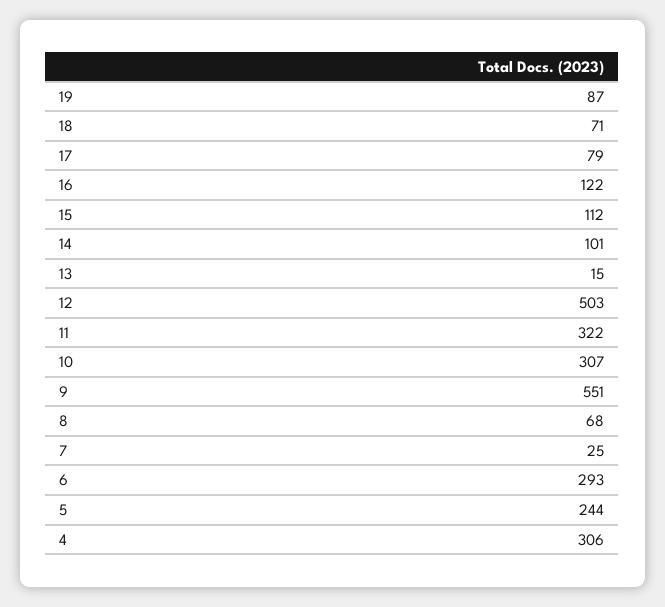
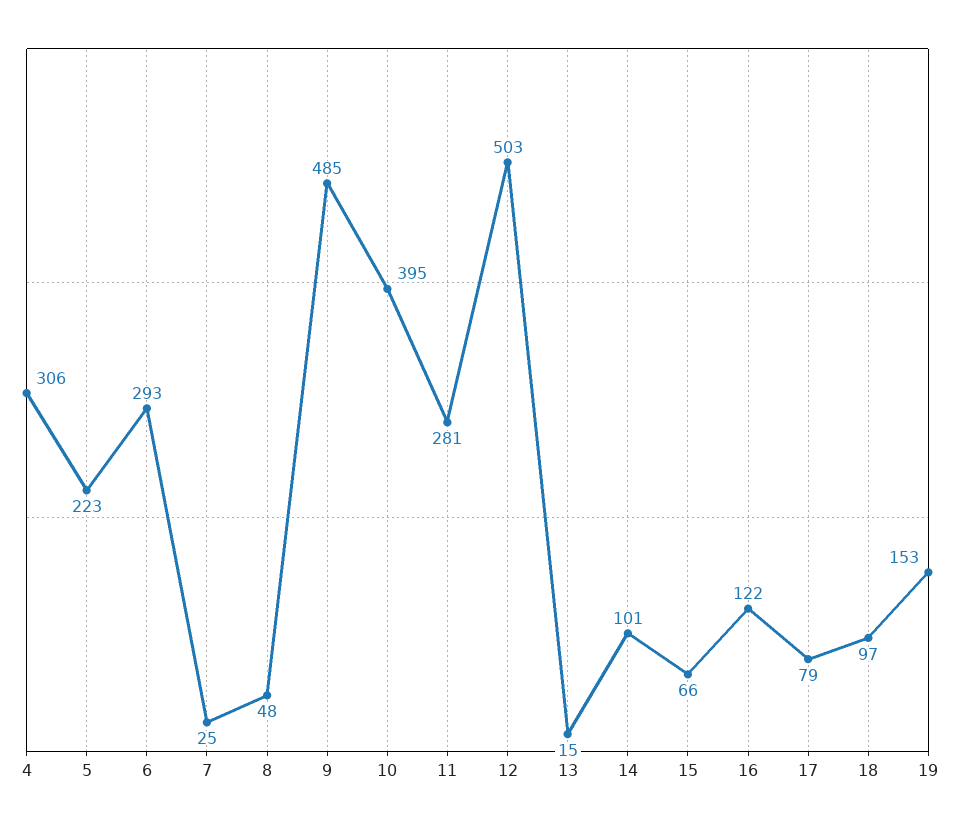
19: 87 -> 153
18: 71 -> 97
15: 112 -> 66
11: 322 -> 281
10: 307 -> 395
9: 551 -> 485
8: 68 -> 48
5: 244 -> 223

